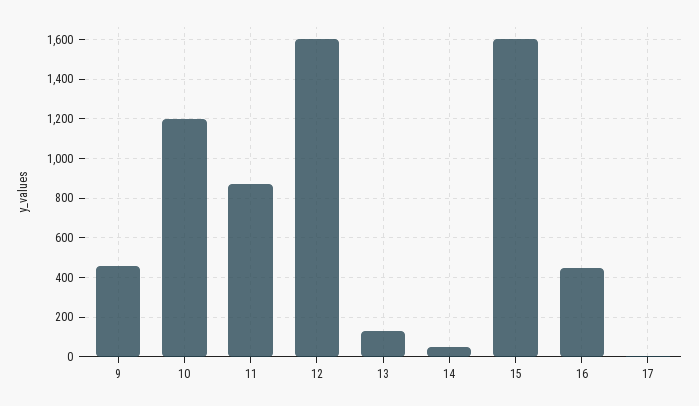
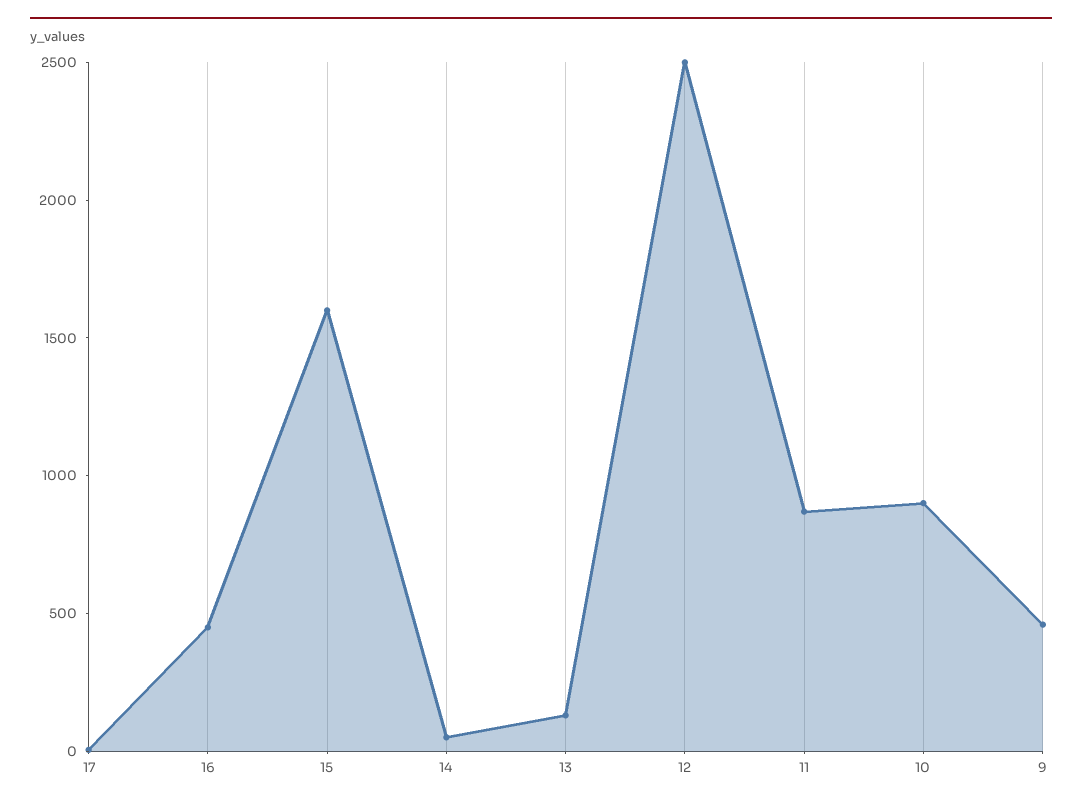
10: 1200 -> 900
12: 1600 -> 2500

